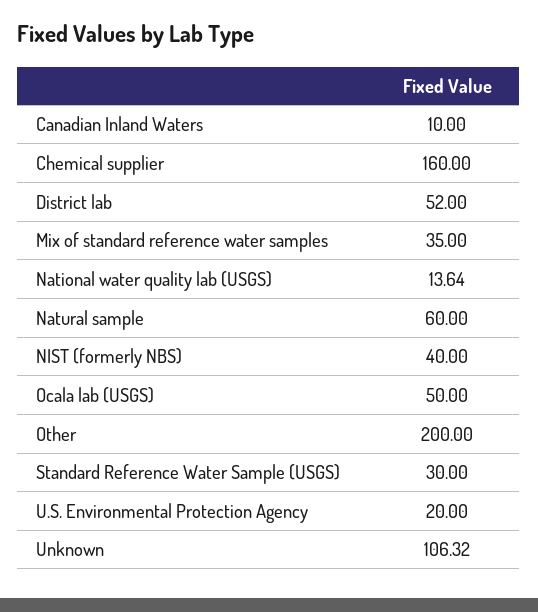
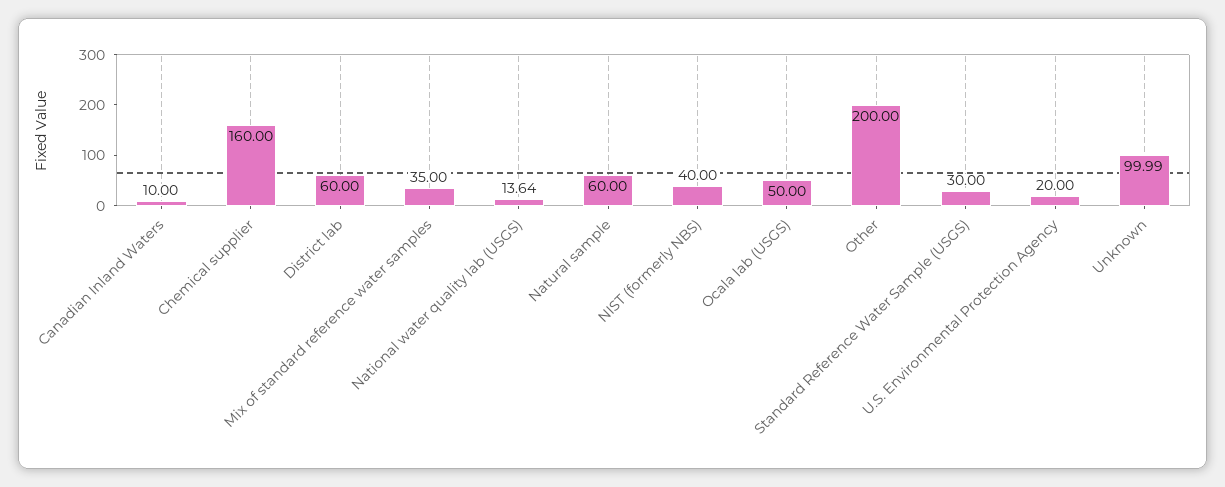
District lab: 52 -> 60
Unknown: 106.32 -> 99.99

